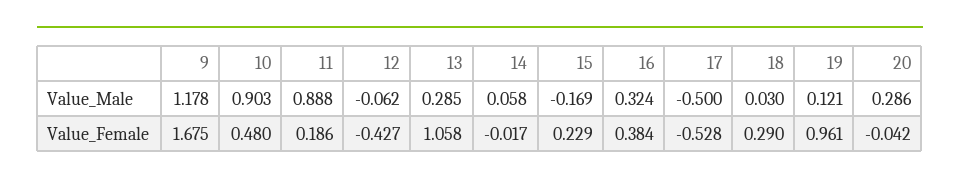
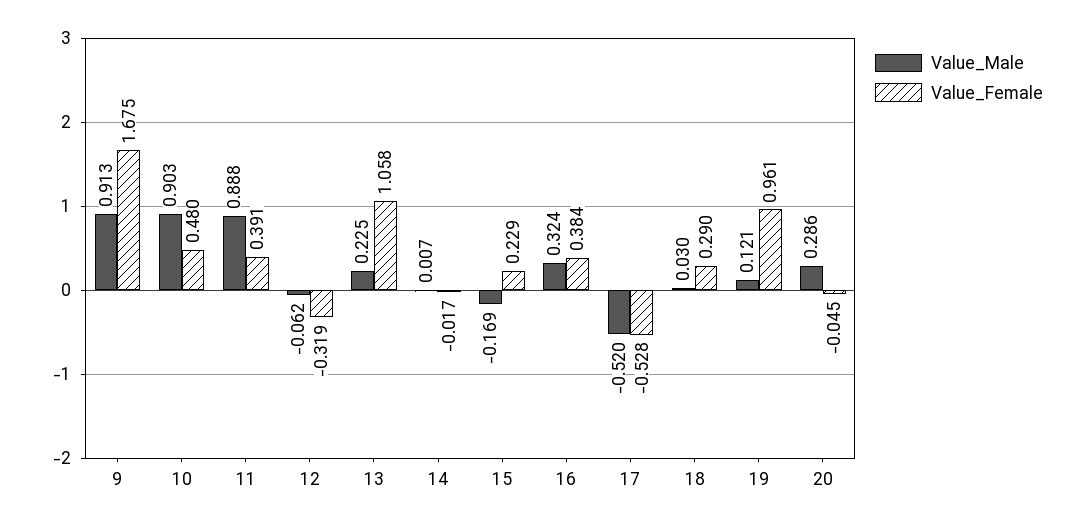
Value_Male, 9: 1.178 -> 0.913
Value_Male, 13: 0.285 -> 0.225
Value_Male, 14: 0.058 -> 0.007
Value_Male, 17: -0.5 -> -0.52
Value_Female, 11: 0.186 -> 0.391
Value_Female, 12: -0.427 -> -0.319
Value_Female, 20: -0.042 -> -0.045

